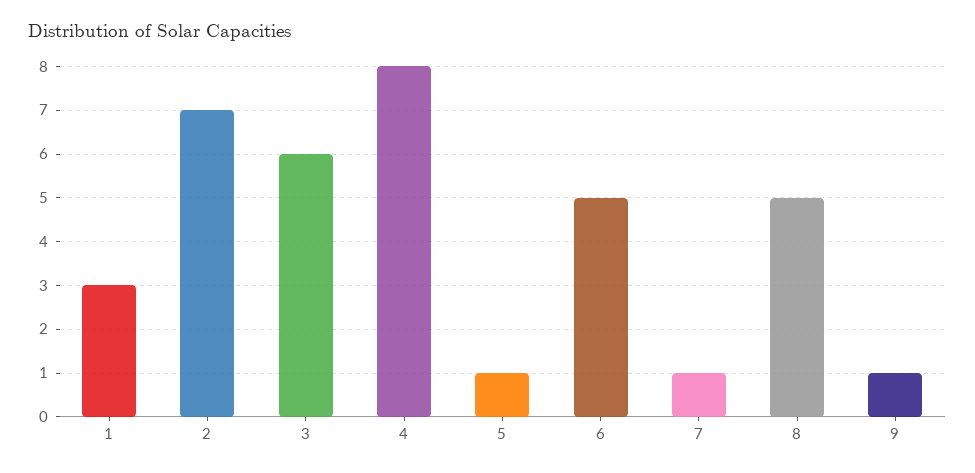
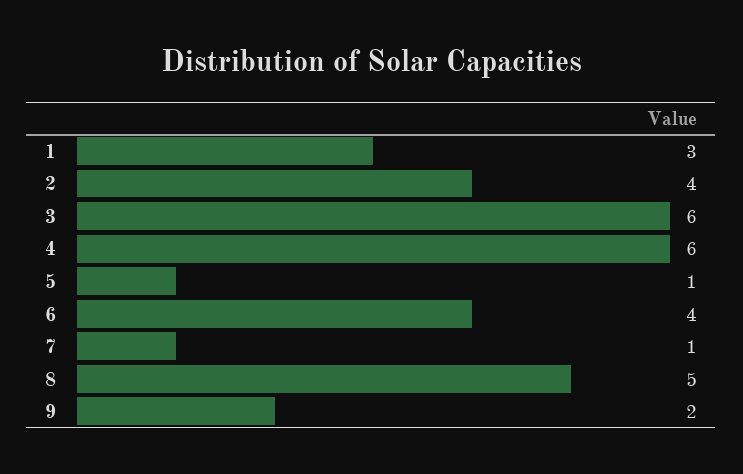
2: 7 -> 4
4: 8 -> 6
6: 5 -> 4
9: 1 -> 2

